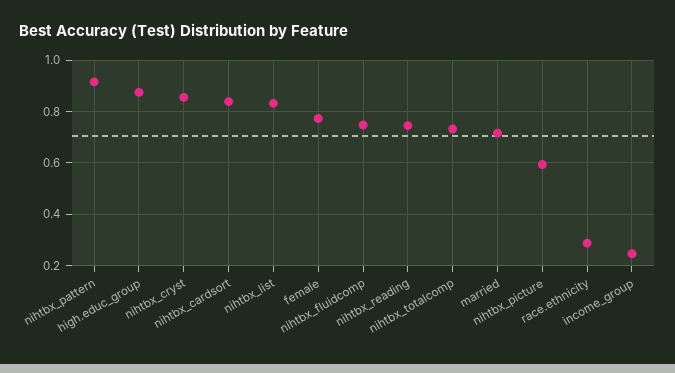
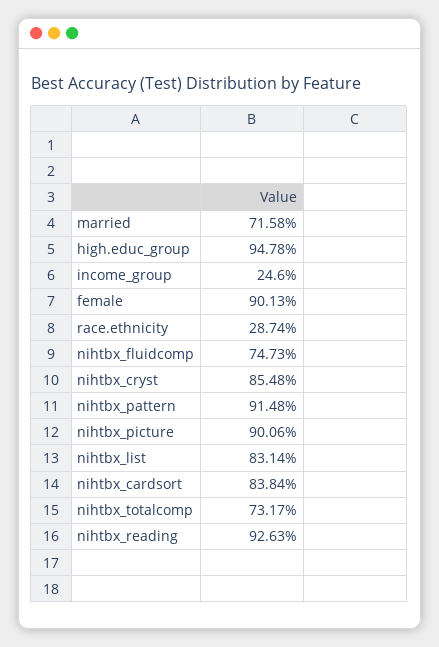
high.educ_group: 0.875 -> 0.9478
female: 0.775 -> 0.9013
nihtbx_reading: 0.75 -> 0.9263
nihtbx_picture: 0.6 -> 0.9006

